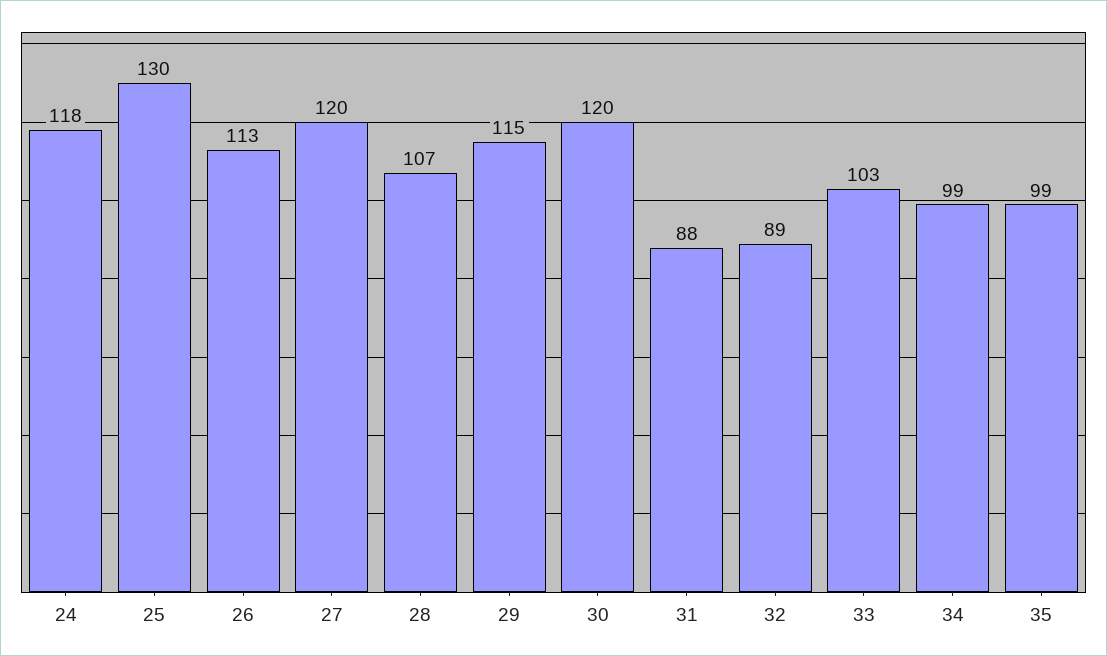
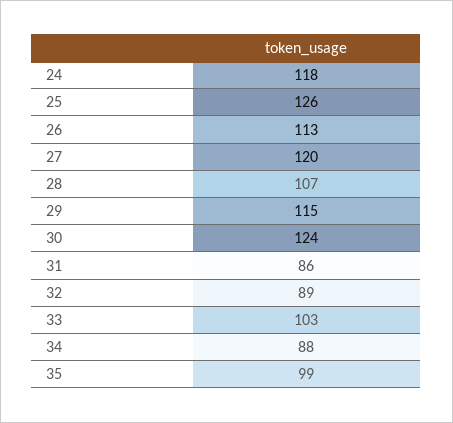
25: 130 -> 126
30: 120 -> 124
31: 88 -> 86
34: 99 -> 88

